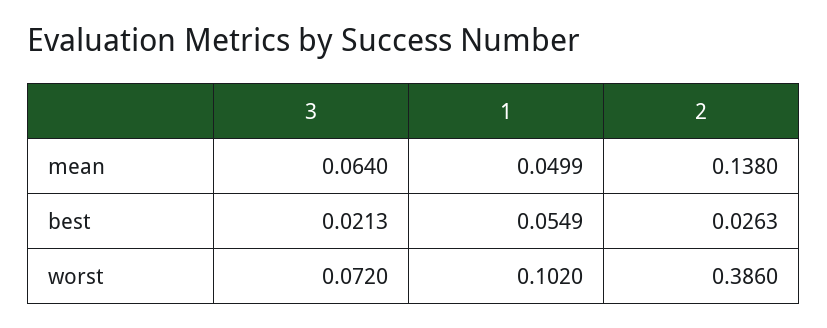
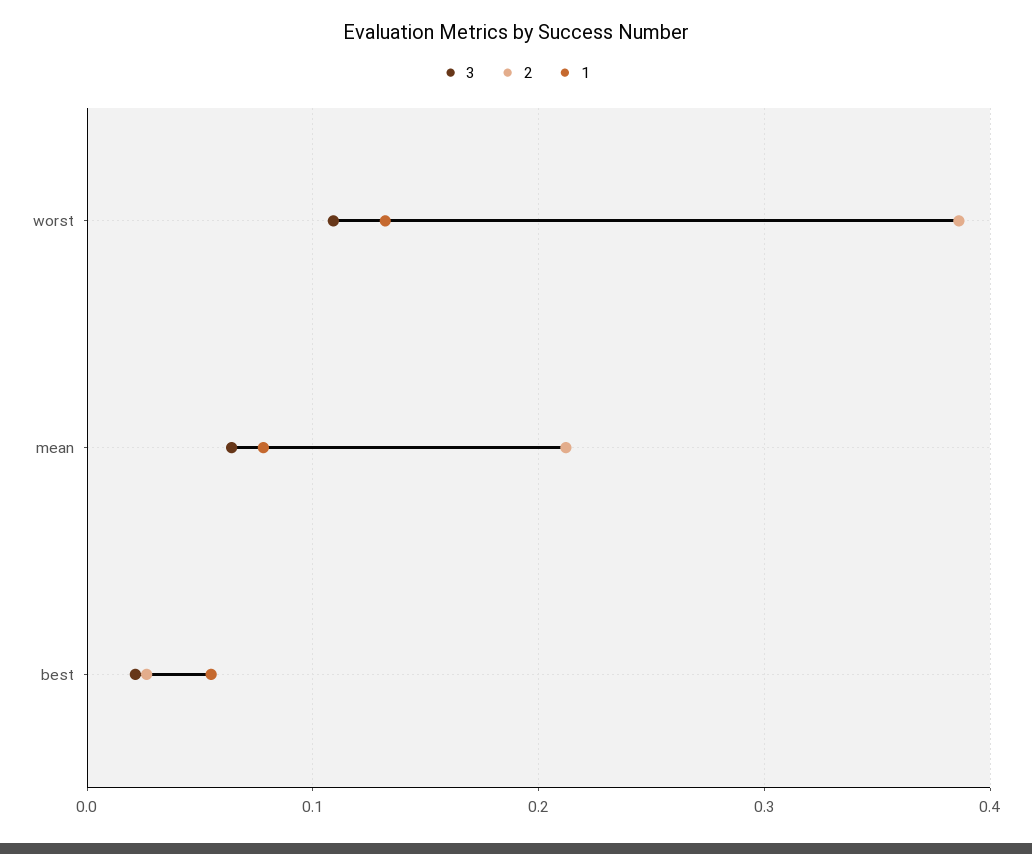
1, mean: 0.0499 -> 0.08
2, mean: 0.138 -> 0.21
3, worst: 0.072 -> 0.11
1, worst: 0.102 -> 0.13

